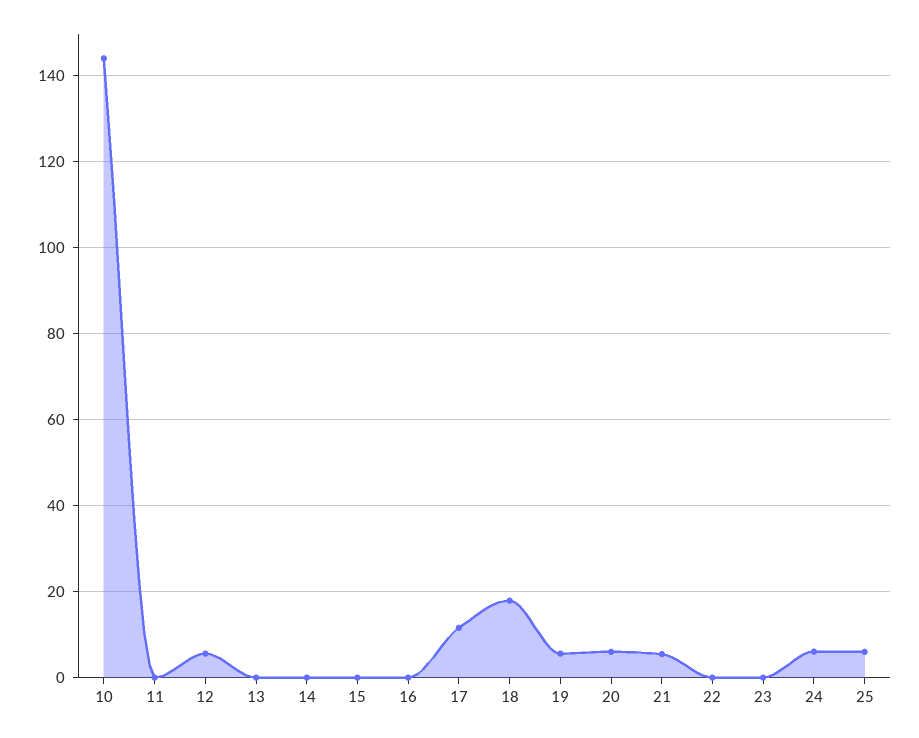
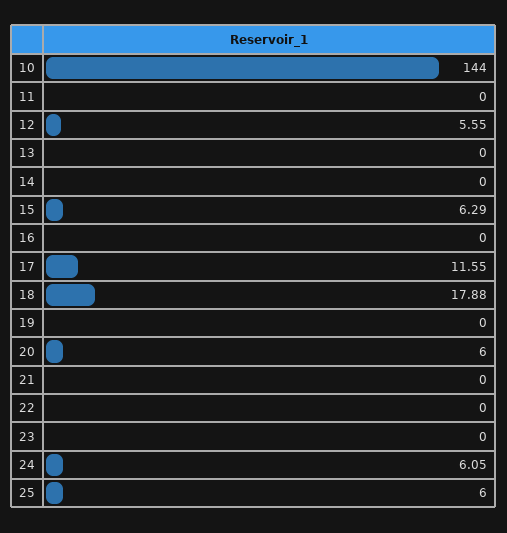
15: 0 -> 6.29
19: 6 -> 0
21: 6 -> 0

